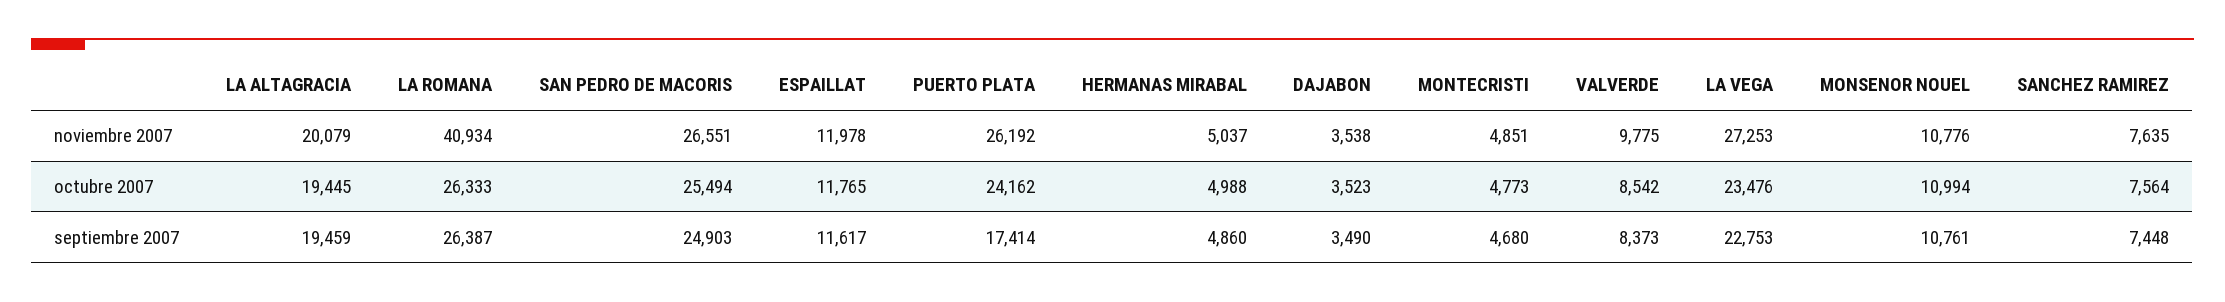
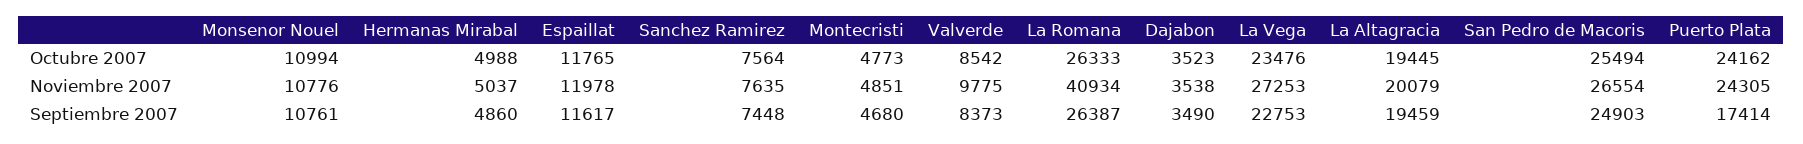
SAN PEDRO DE MACORIS, noviembre 2007: 26551 -> 26554
PUERTO PLATA, noviembre 2007: 26192 -> 24305

